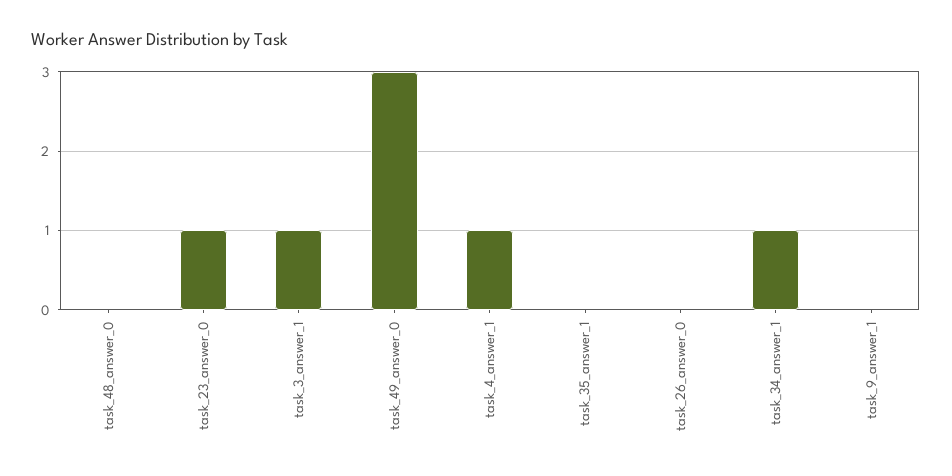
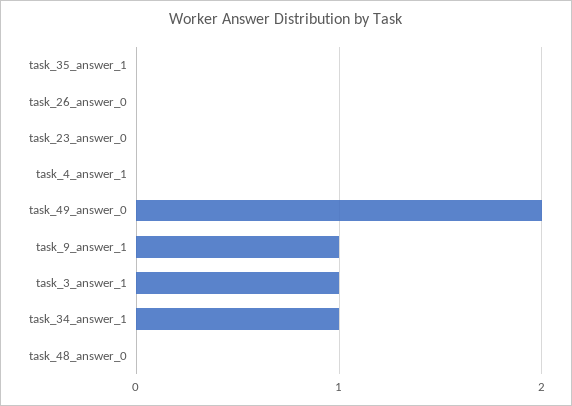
task_23_answer_0: 1 -> 0
task_49_answer_0: 3 -> 2
task_4_answer_1: 1 -> 0
task_9_answer_1: 0 -> 1

